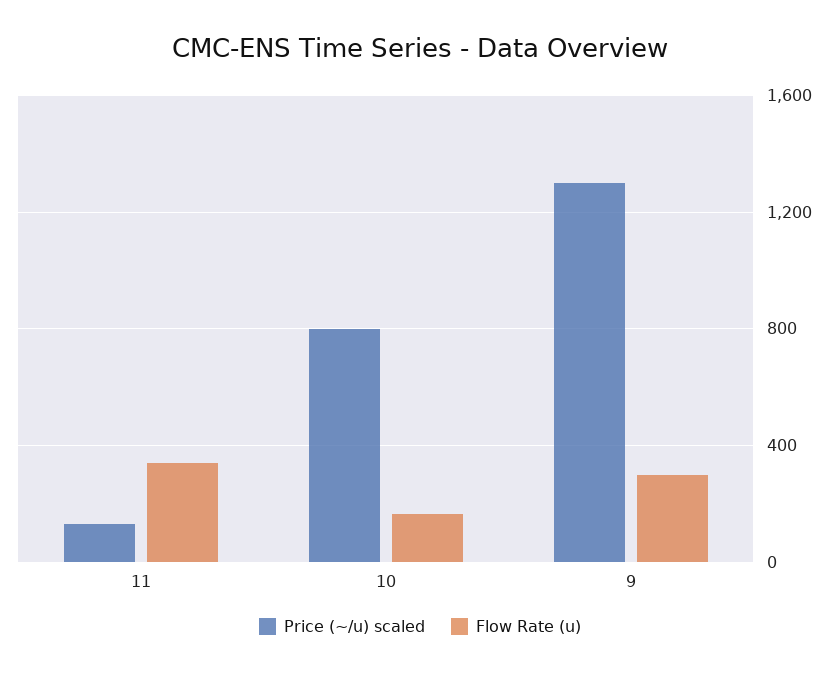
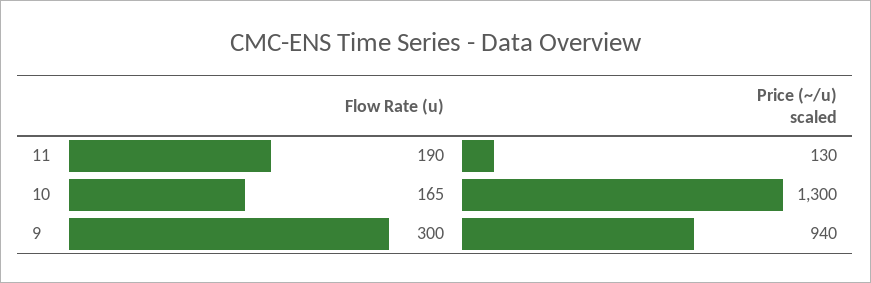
Flow Rate (u), 11: 350 -> 190
Price (~/u) scaled, 10: 800 -> 1300
Price (~/u) scaled, 9: 1300 -> 940

